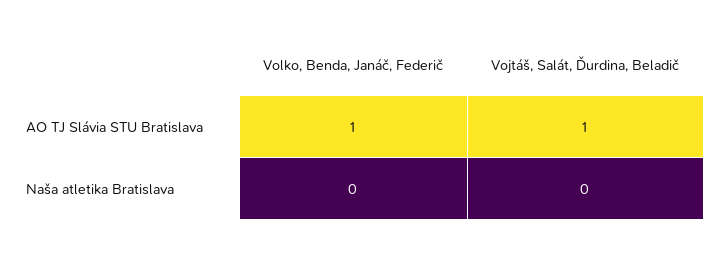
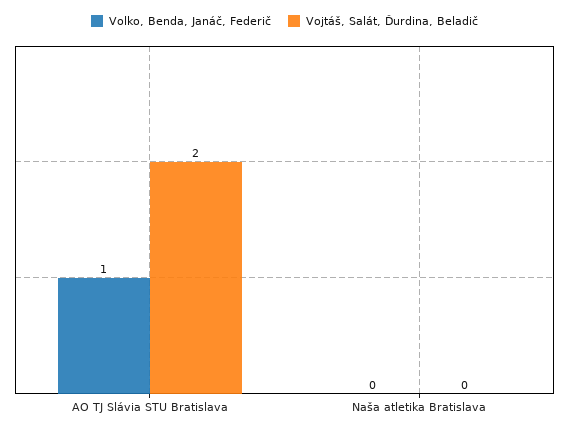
Vojtáš, Salát, Ďurdina, Beladič, AO TJ Slávia STU Bratislava: 1 -> 2

